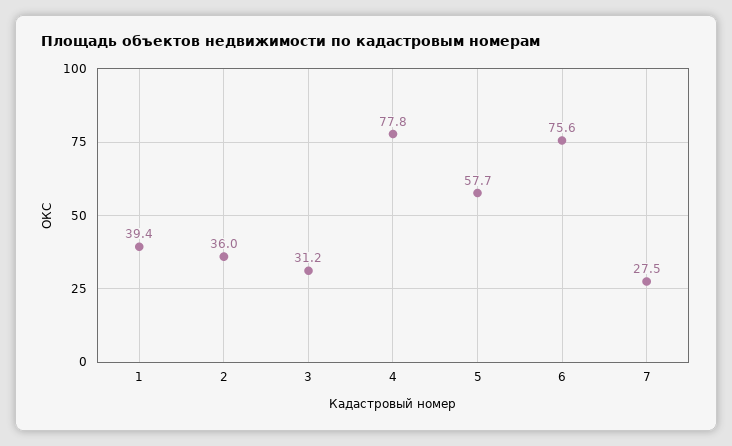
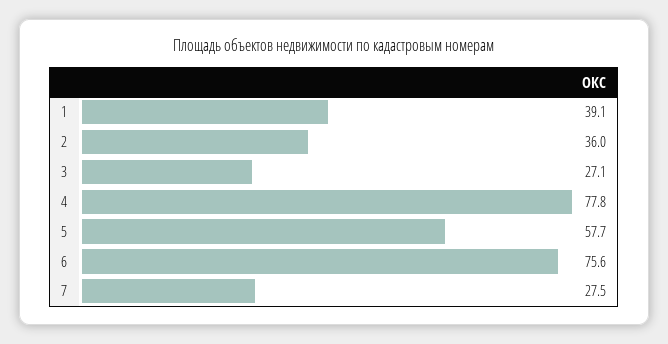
1: 39.4 -> 39.1
3: 31.2 -> 27.1

